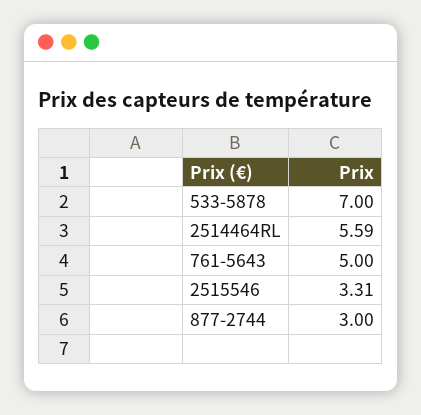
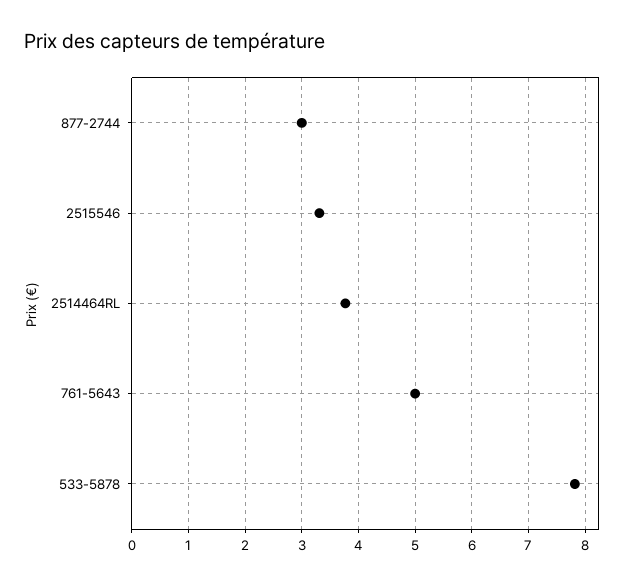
533-5878: 7 -> 7.8
2514464RL: 5.59 -> 3.8

